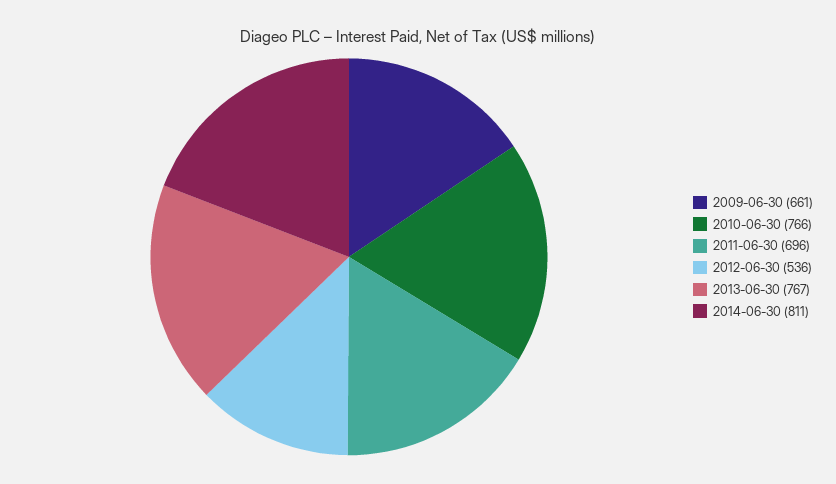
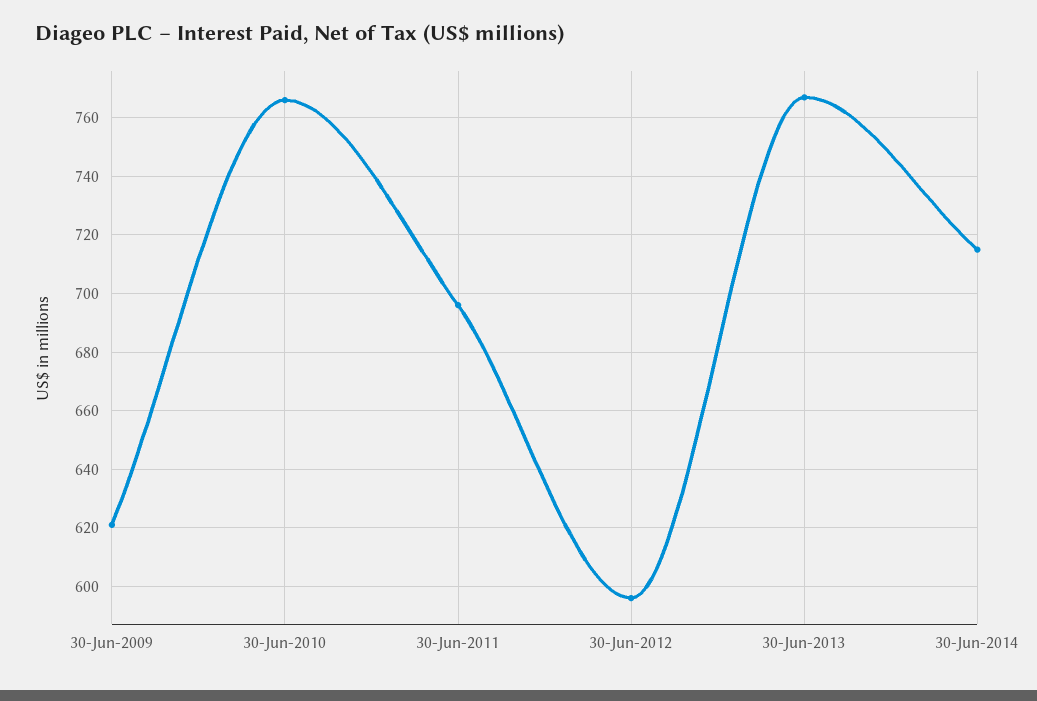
2009-06-30: 661 -> 620
2012-06-30: 536 -> 595
2014-06-30: 811 -> 715

